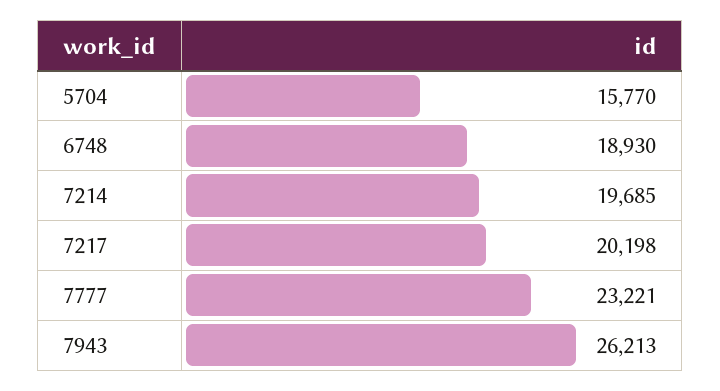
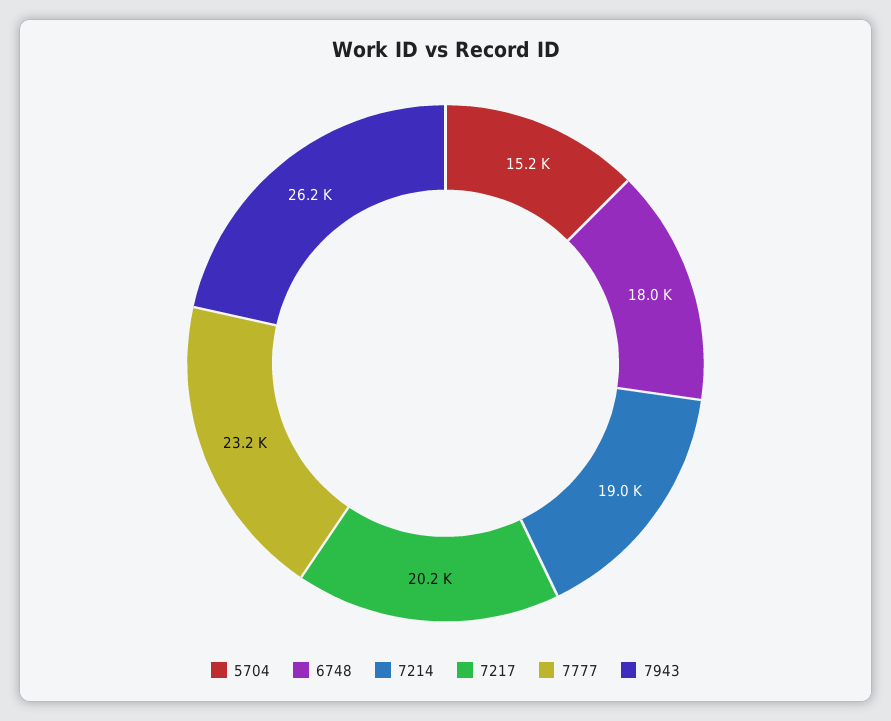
5704: 15770 -> 15200
6748: 18930 -> 18000
7214: 19685 -> 19000

